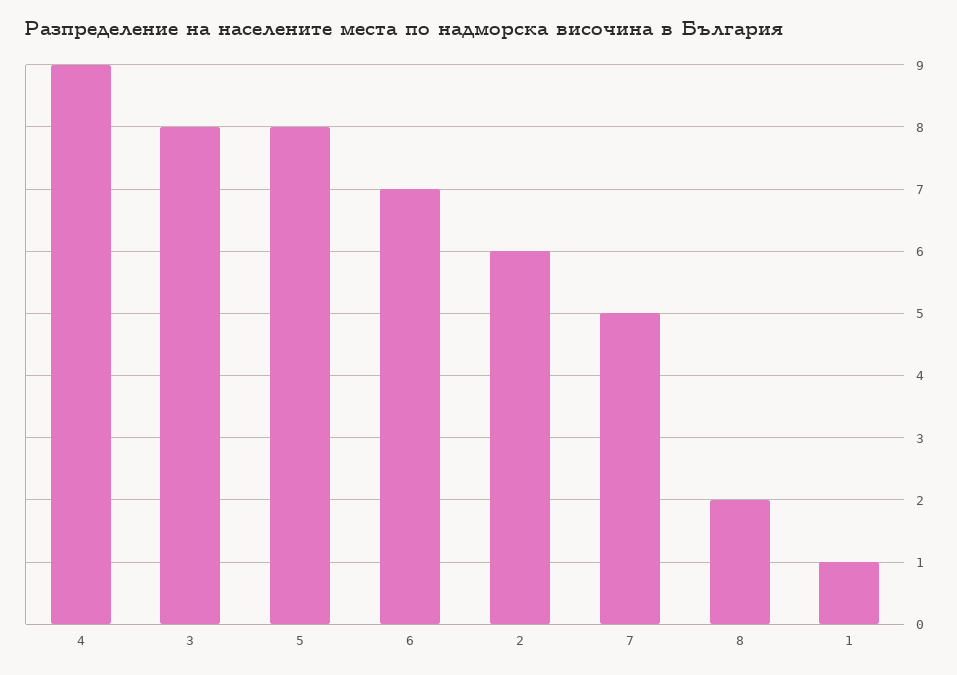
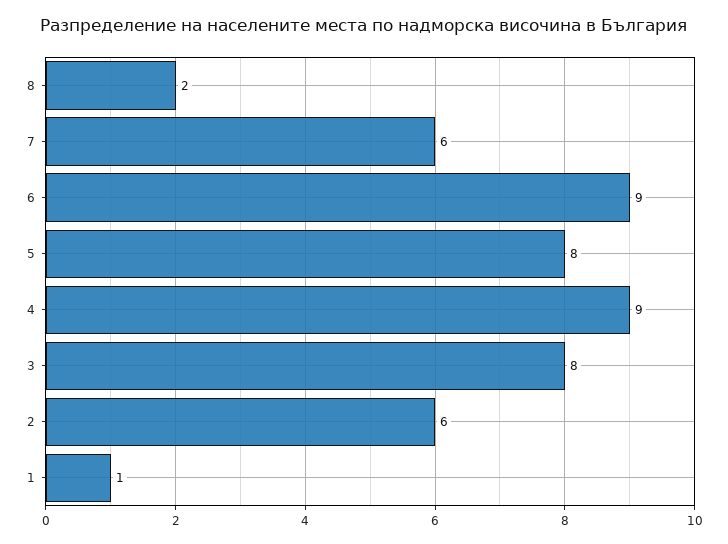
6: 7 -> 9
7: 5 -> 6

